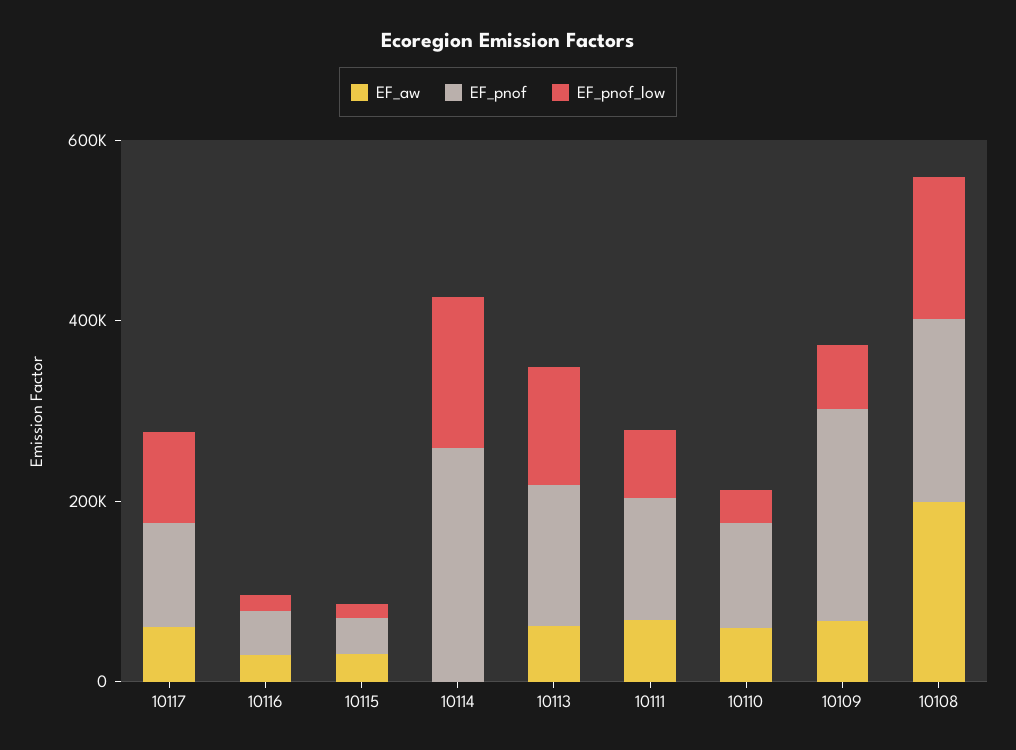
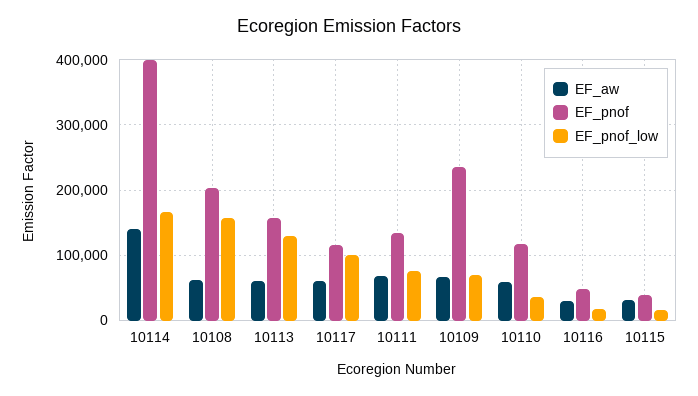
EF_aw, 10114: 0 -> 140000
EF_pnof, 10114: 250000 -> 400000
EF_aw, 10108: 200000 -> 60000

